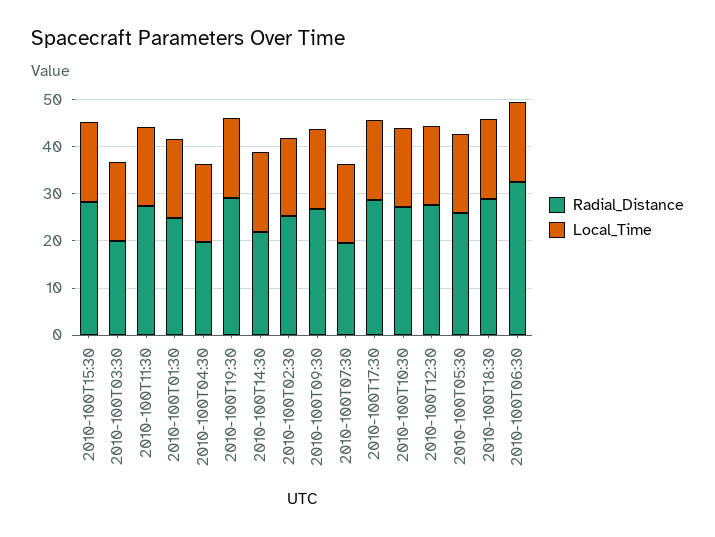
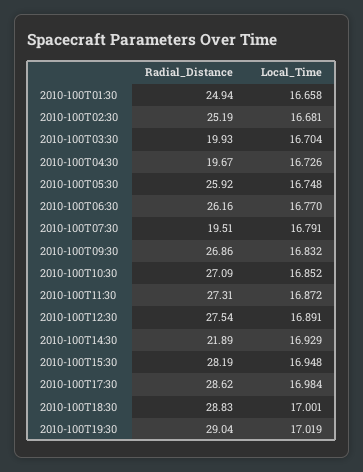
Radial_Distance, 2010-100T06:30: 32 -> 26.16

